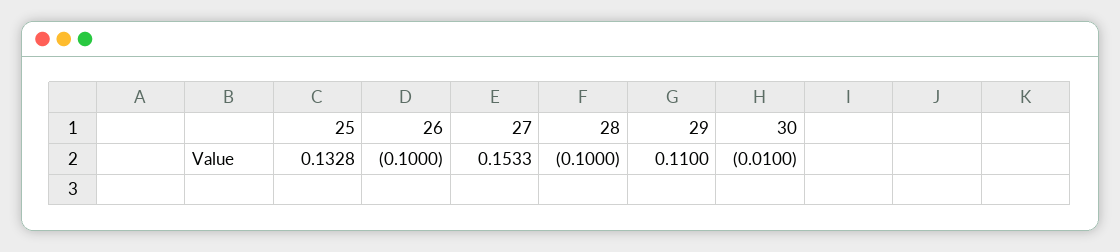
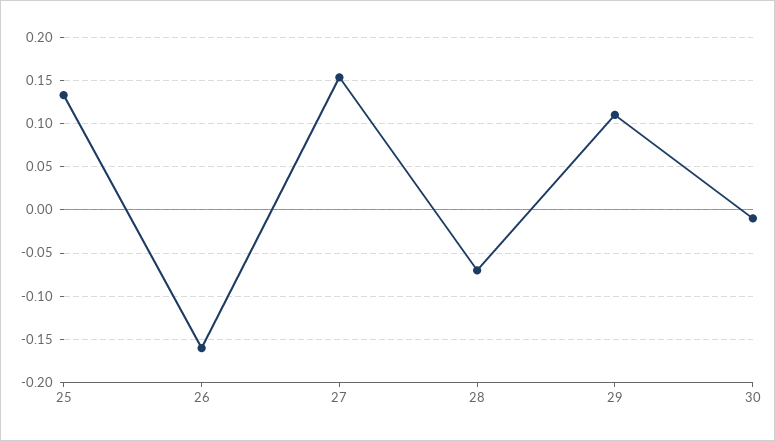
26: -0.1 -> -0.16
28: -0.1 -> -0.07

